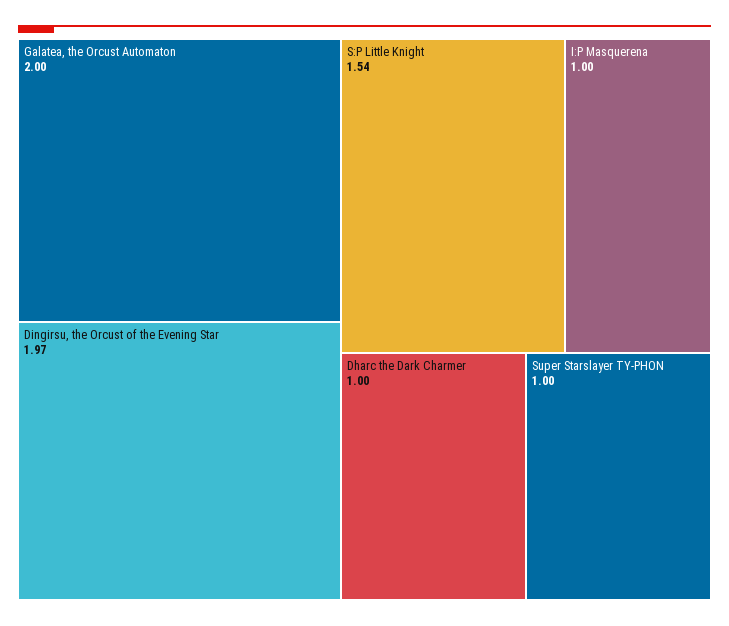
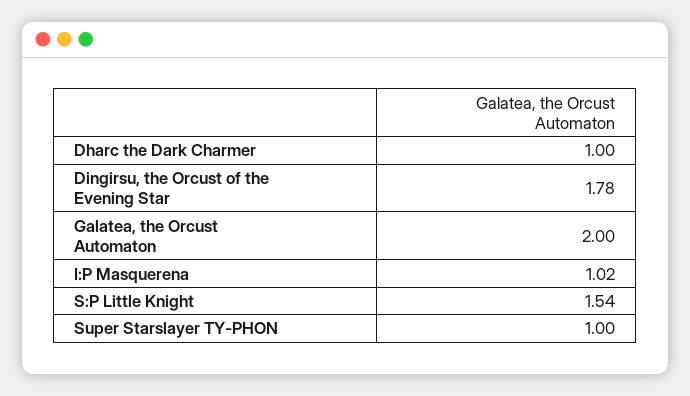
Dingirsu, the Orcust of the Evening Star: 1.97 -> 1.78
I:P Masquerena: 1 -> 1.02

